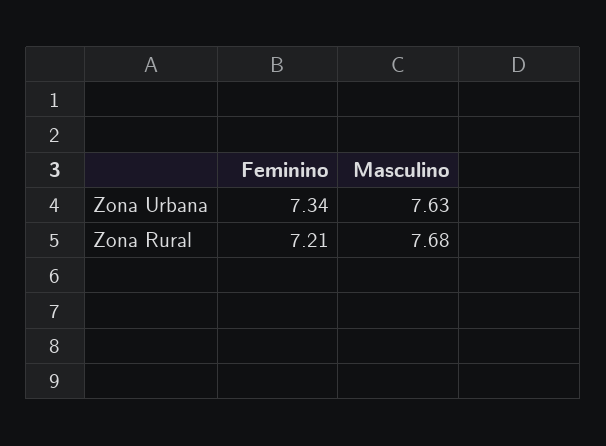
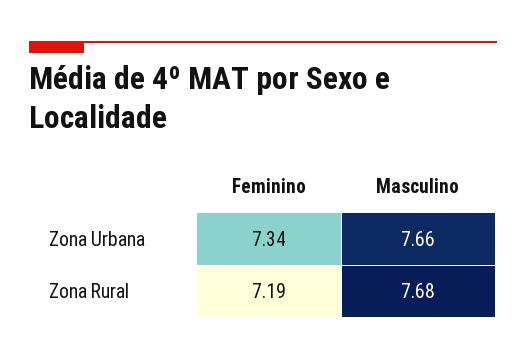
Masculino, Zona Urbana: 7.63 -> 7.66
Feminino, Zona Rural: 7.21 -> 7.19

